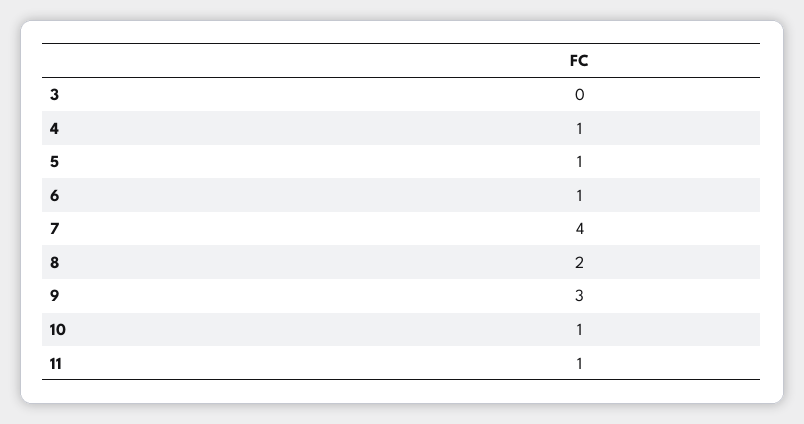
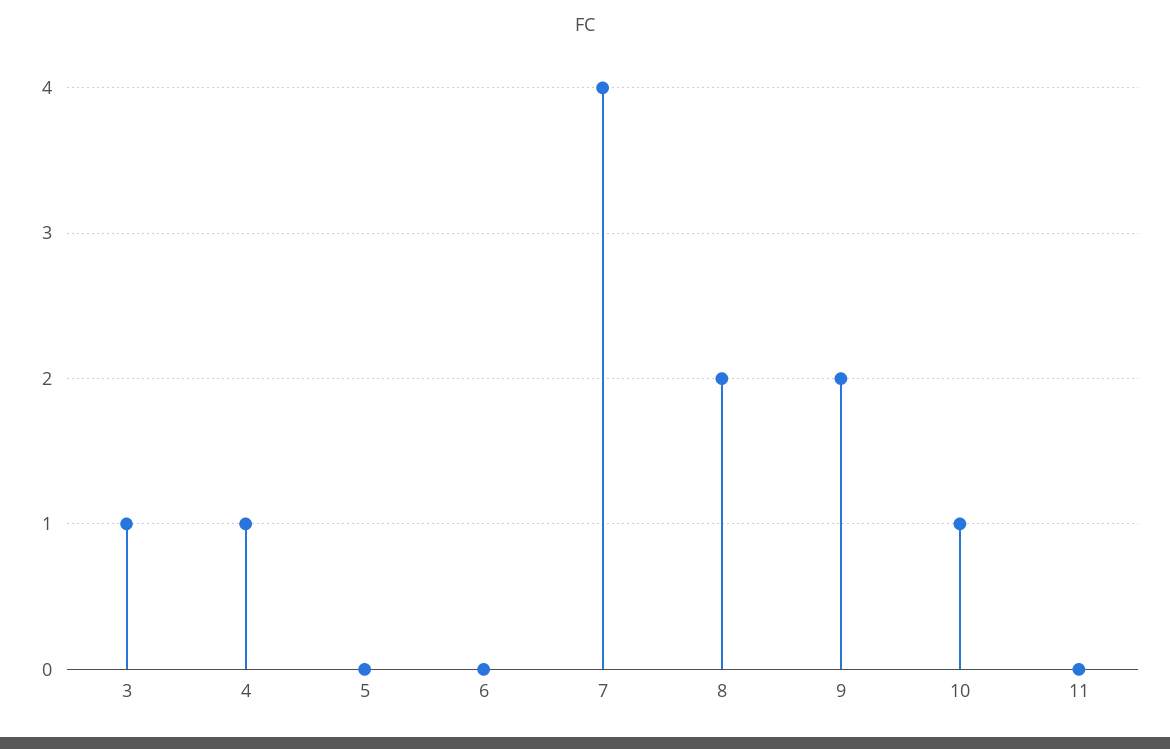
3: 0 -> 1
5: 1 -> 0
6: 1 -> 0
9: 3 -> 2
11: 1 -> 0

